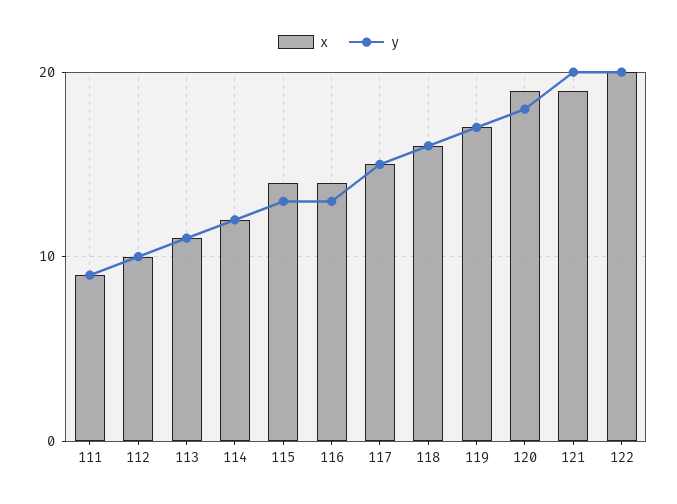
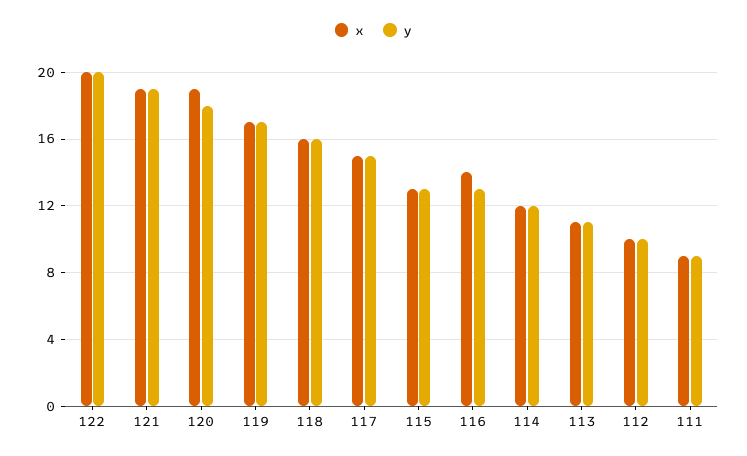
x, 115: 14 -> 13
y, 121: 20 -> 19

